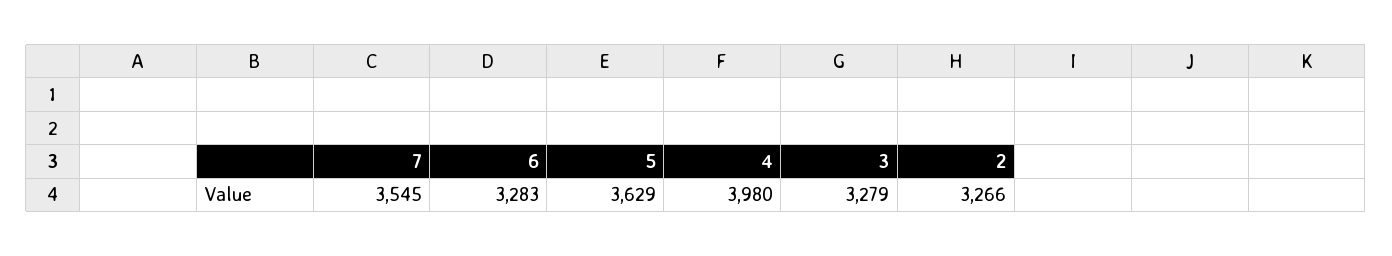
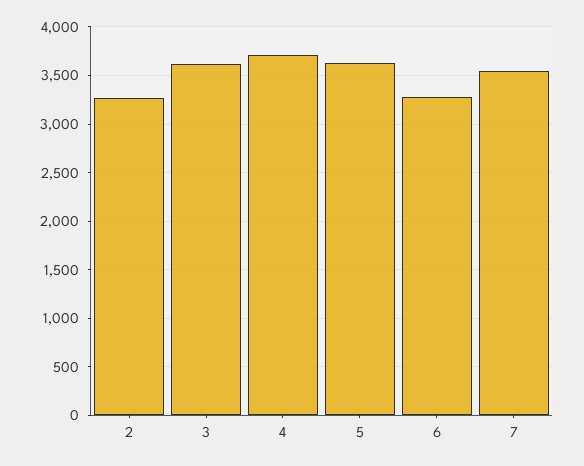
4: 3980 -> 3700
3: 3279 -> 3600

